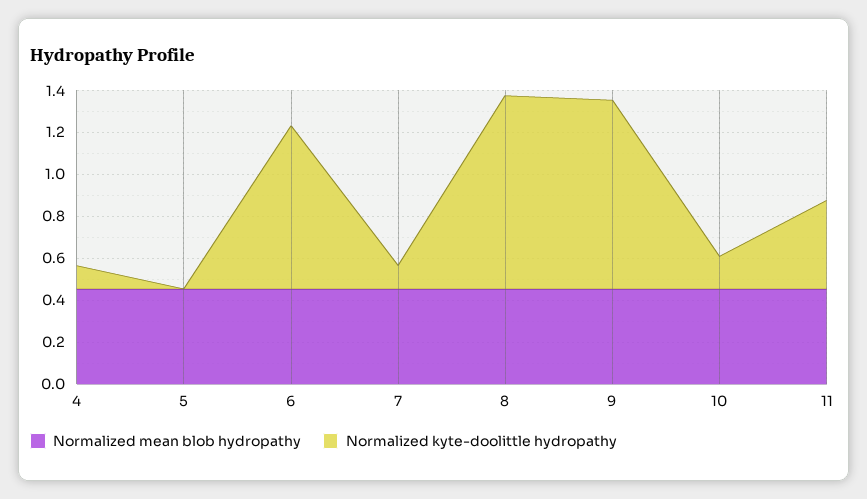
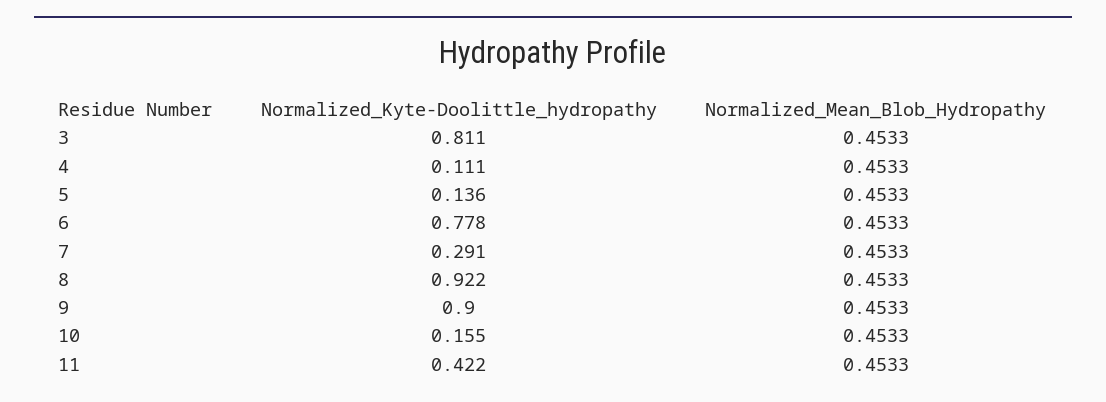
Normalized kyte-doolittle hydropathy, 5: 0 -> 0.136
Normalized kyte-doolittle hydropathy, 7: 0.1 -> 0.291
Normalized kyte-doolittle hydropathy, 3: none -> 0.811
Normalized mean blob hydropathy, 3: none -> 0.4533

